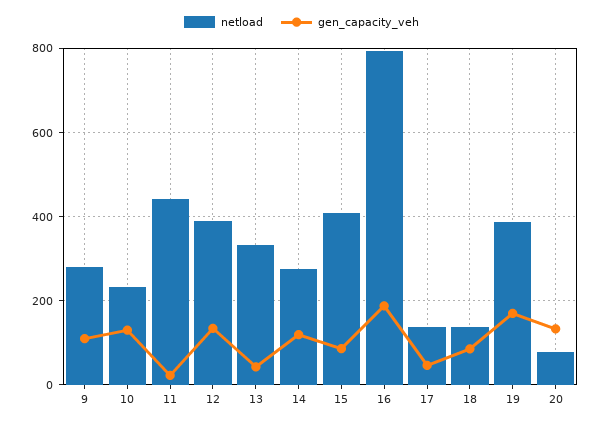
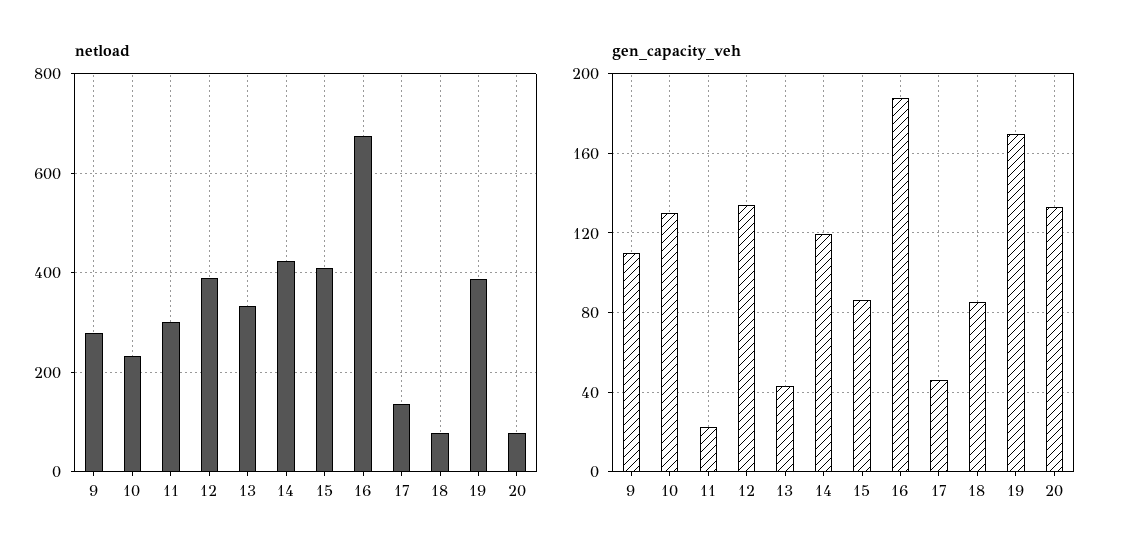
netload, 11: 440 -> 300
netload, 14: 280 -> 420
netload, 16: 800 -> 680
netload, 18: 140 -> 80

